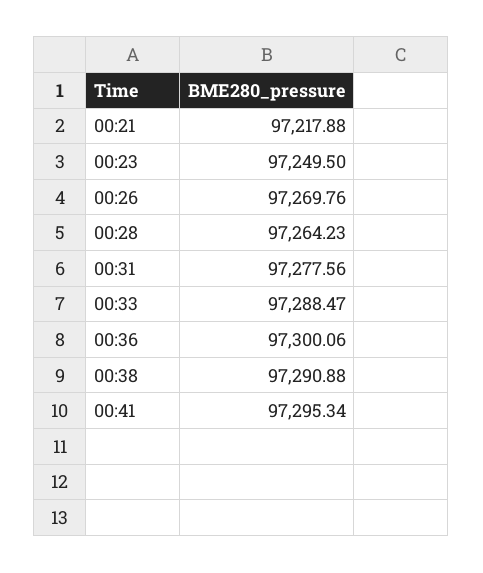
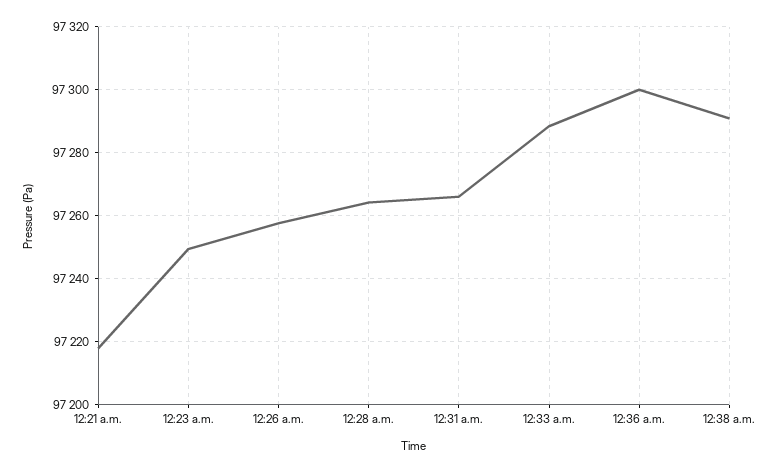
00:26: 97269.76 -> 97258
00:31: 97277.56 -> 97266
00:41: 97295.34 -> none

